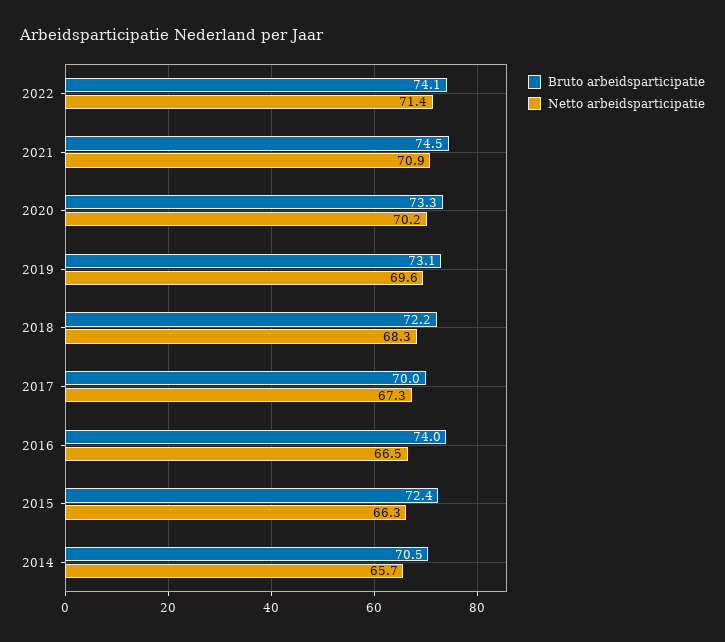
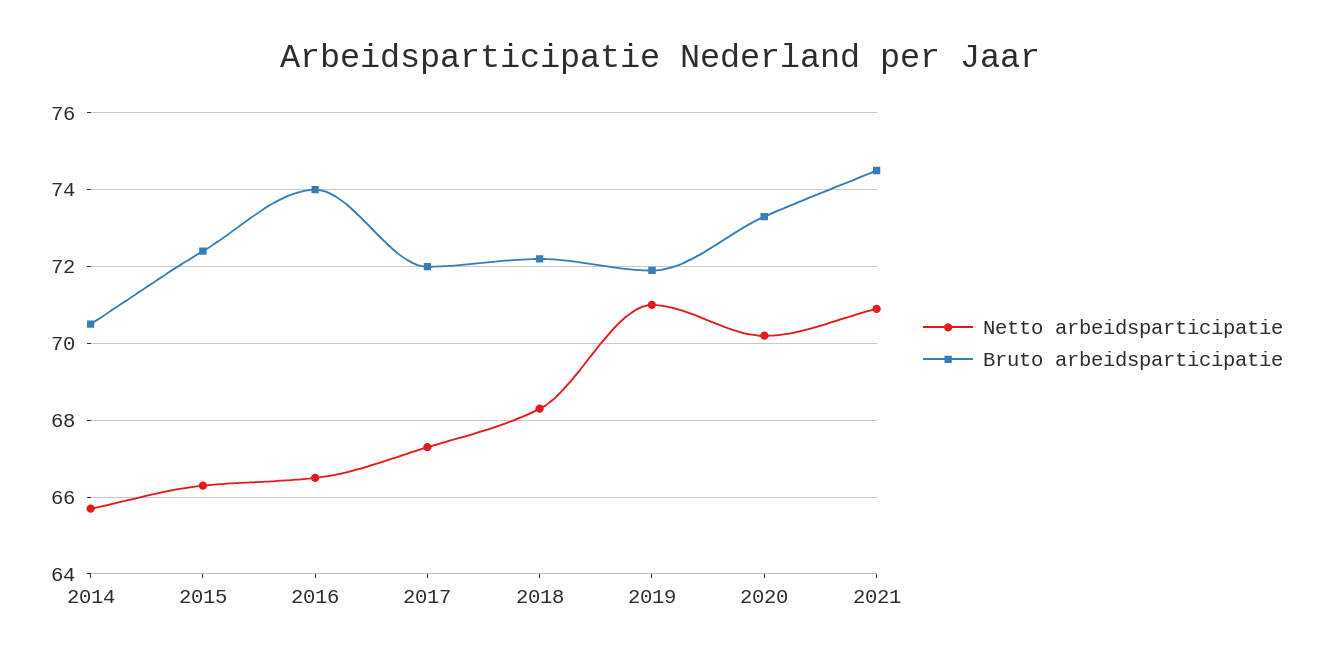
Bruto arbeidsparticipatie, 2022: 74.1 -> none
Netto arbeidsparticipatie, 2022: 71.4 -> none
Bruto arbeidsparticipatie, 2019: 73.1 -> 72
Netto arbeidsparticipatie, 2019: 69.6 -> 71
Bruto arbeidsparticipatie, 2017: 70 -> 72

